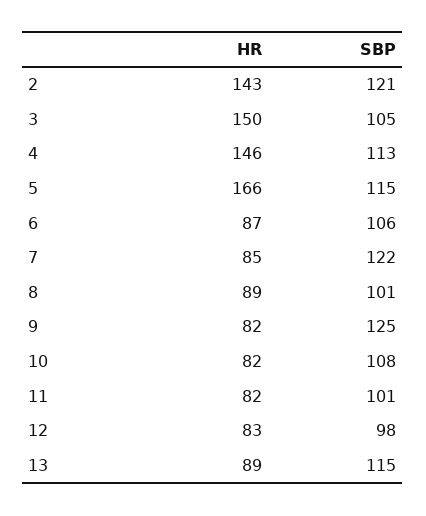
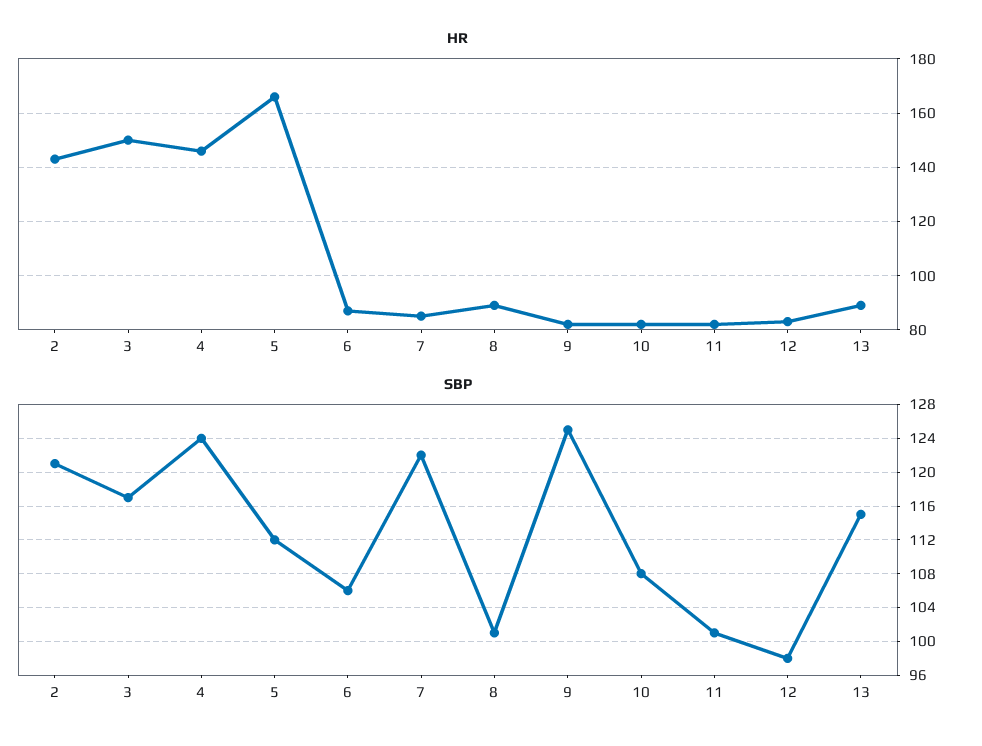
SBP, 3: 105 -> 117
SBP, 4: 113 -> 124
SBP, 5: 115 -> 112

